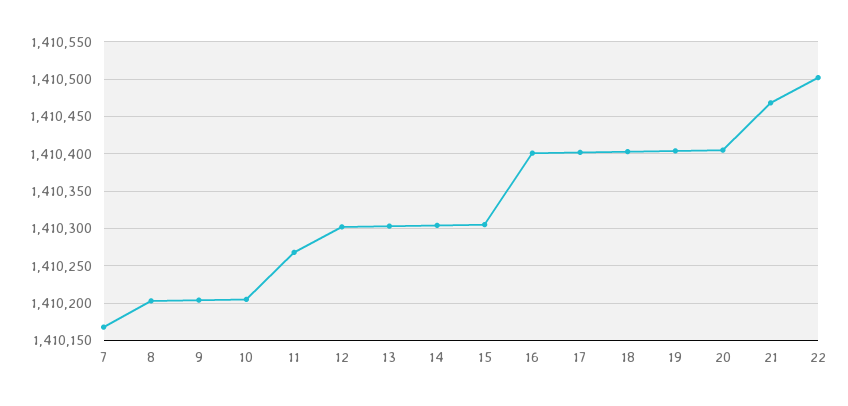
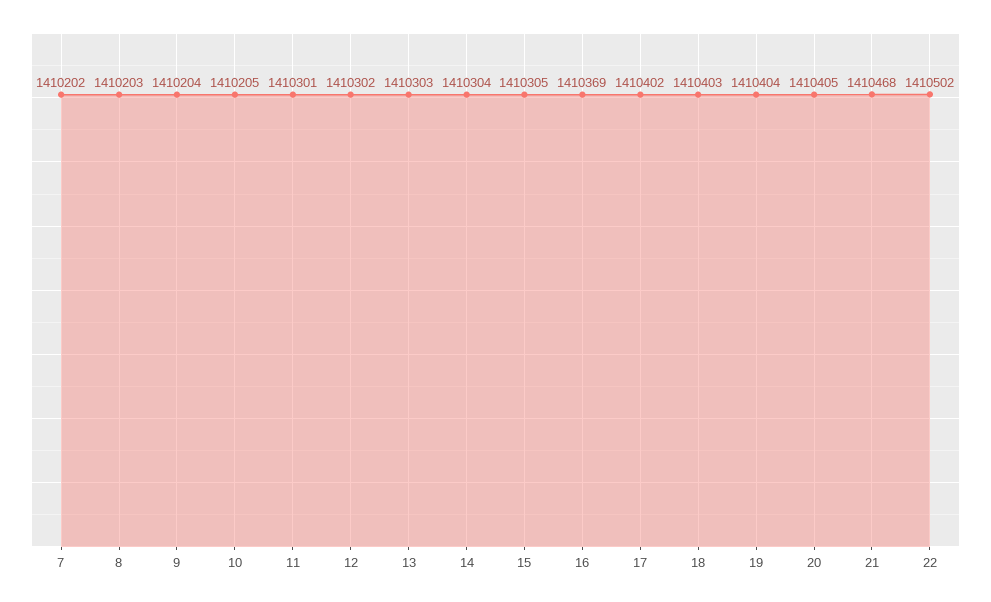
7: 1410170 -> 1410202
11: 1410270 -> 1410301
16: 1410400 -> 1410369

